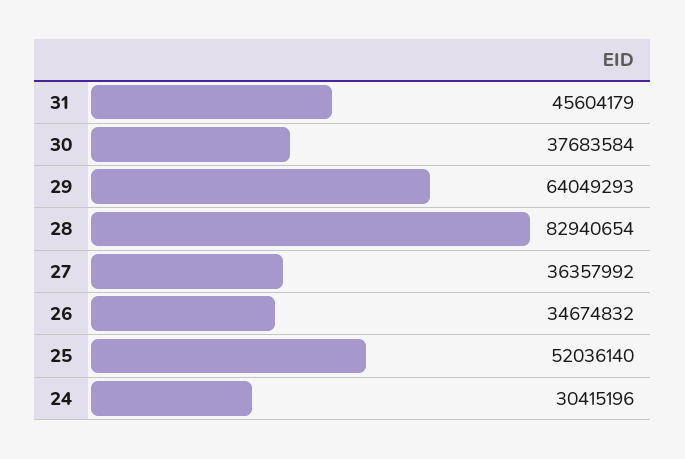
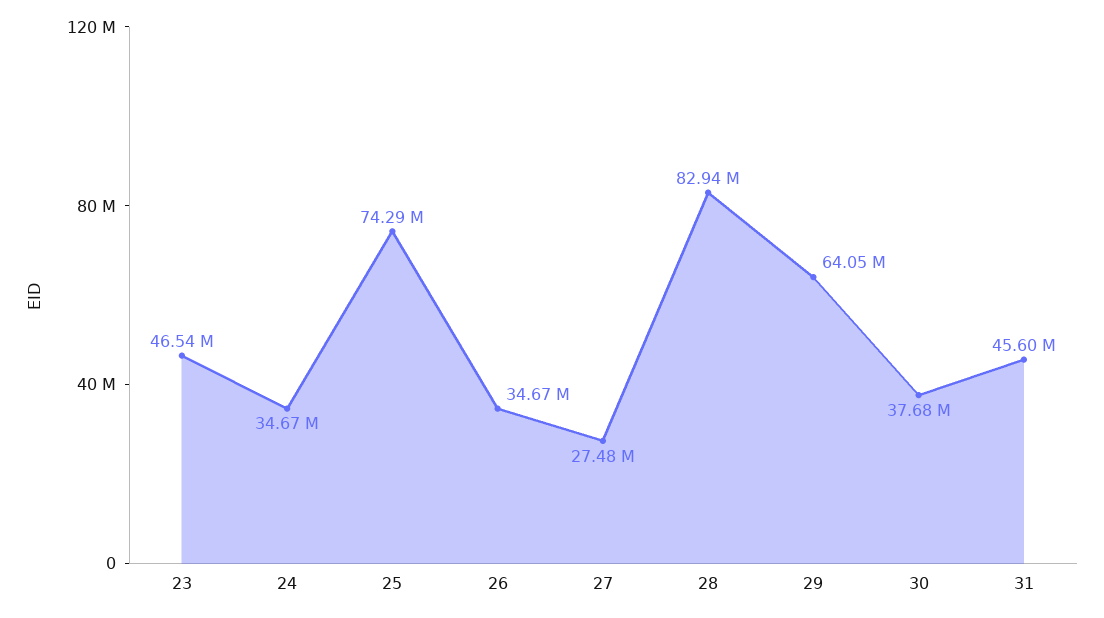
27: 36357992 -> 27480000
25: 52036140 -> 74290000
24: 30415196 -> 34670000
23: none -> 46540000

